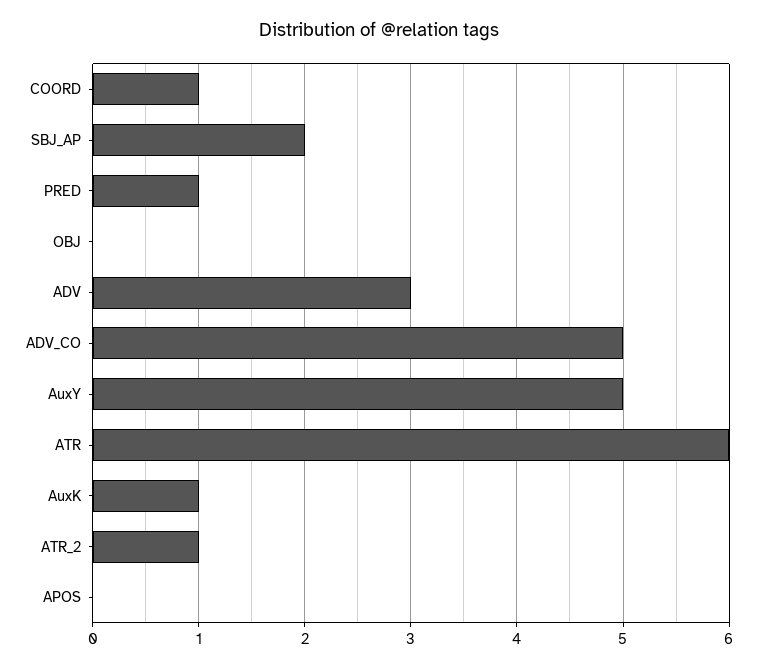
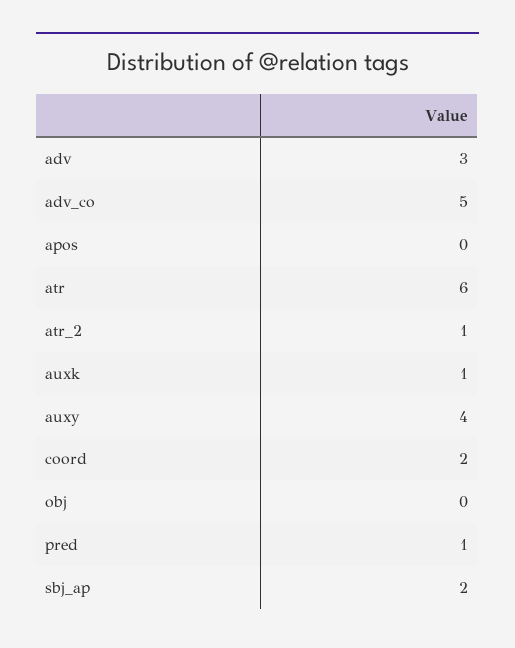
COORD: 1 -> 2
AuxY: 5 -> 4

